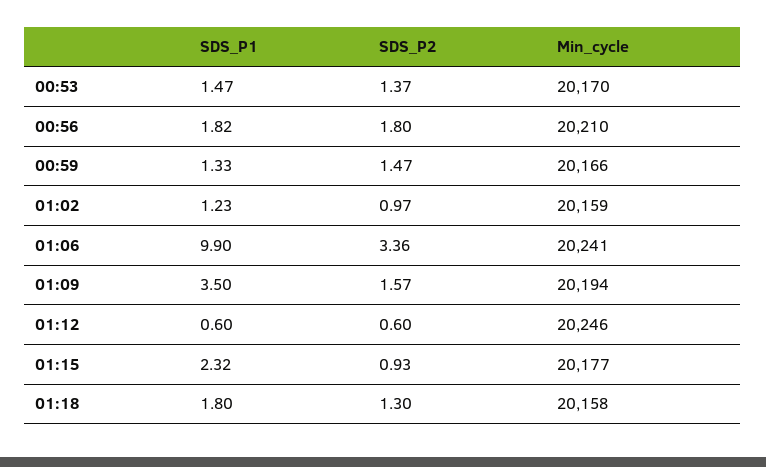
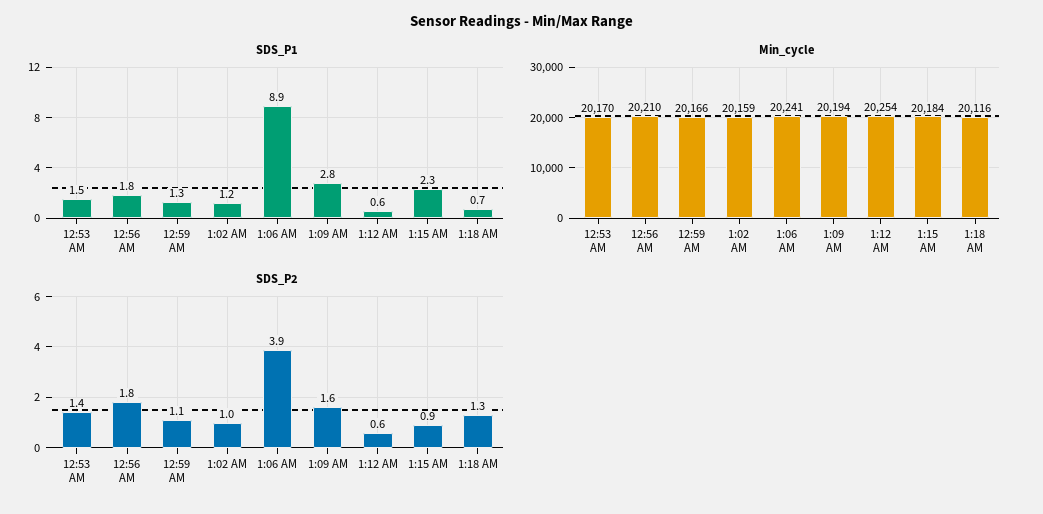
SDS_P2, 00:59: 1.47 -> 1.1
SDS_P1, 01:06: 9.9 -> 8.9
SDS_P2, 01:06: 3.36 -> 3.9
SDS_P1, 01:09: 3.5 -> 2.8
Min_cycle, 01:12: 20246 -> 20254
Min_cycle, 01:15: 20177 -> 20184
SDS_P1, 01:18: 1.8 -> 0.7
Min_cycle, 01:18: 20158 -> 20116

